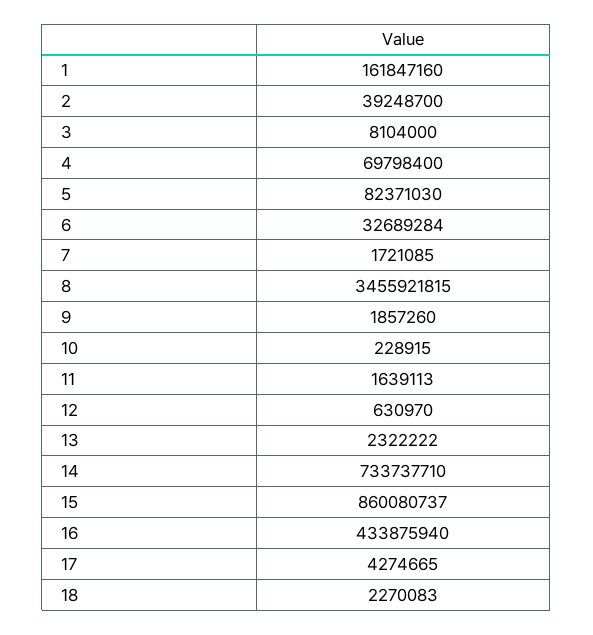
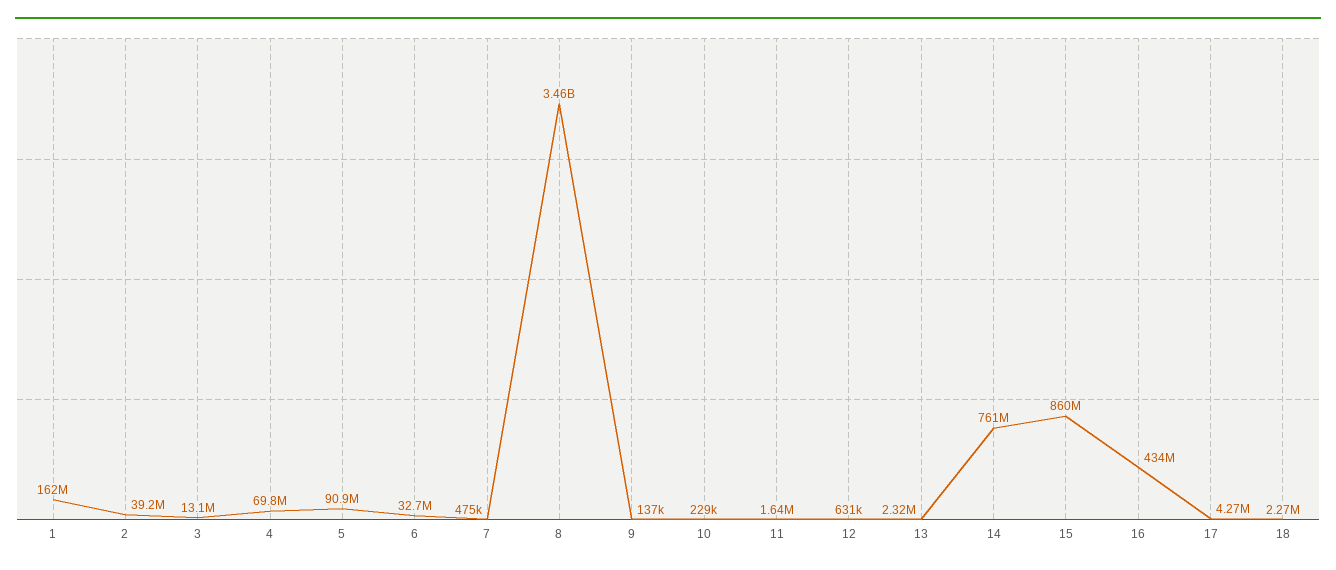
3: 8104000 -> 13100000
5: 82371030 -> 90900000
7: 1721085 -> 475000
9: 1857260 -> 137000
14: 733737710 -> 761000000

